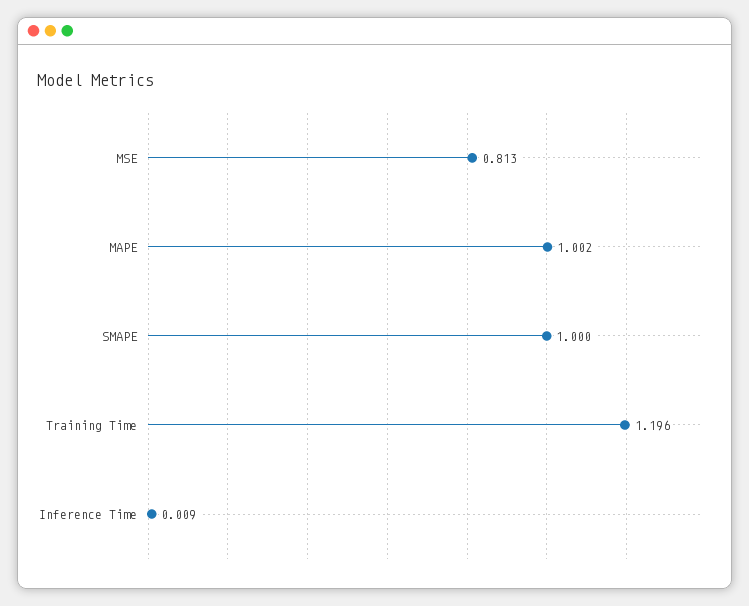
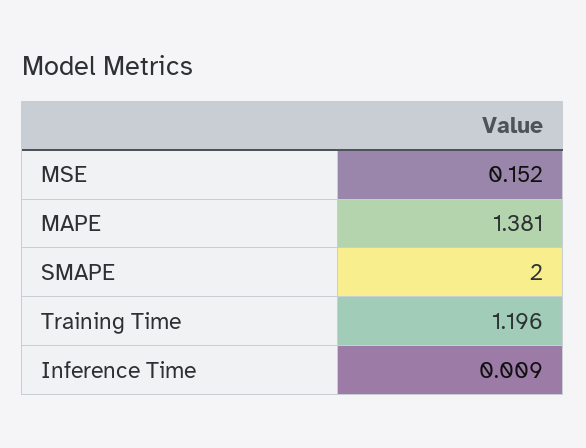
MSE: 0.813 -> 0.152
MAPE: 1.002 -> 1.381
SMAPE: 1 -> 2

